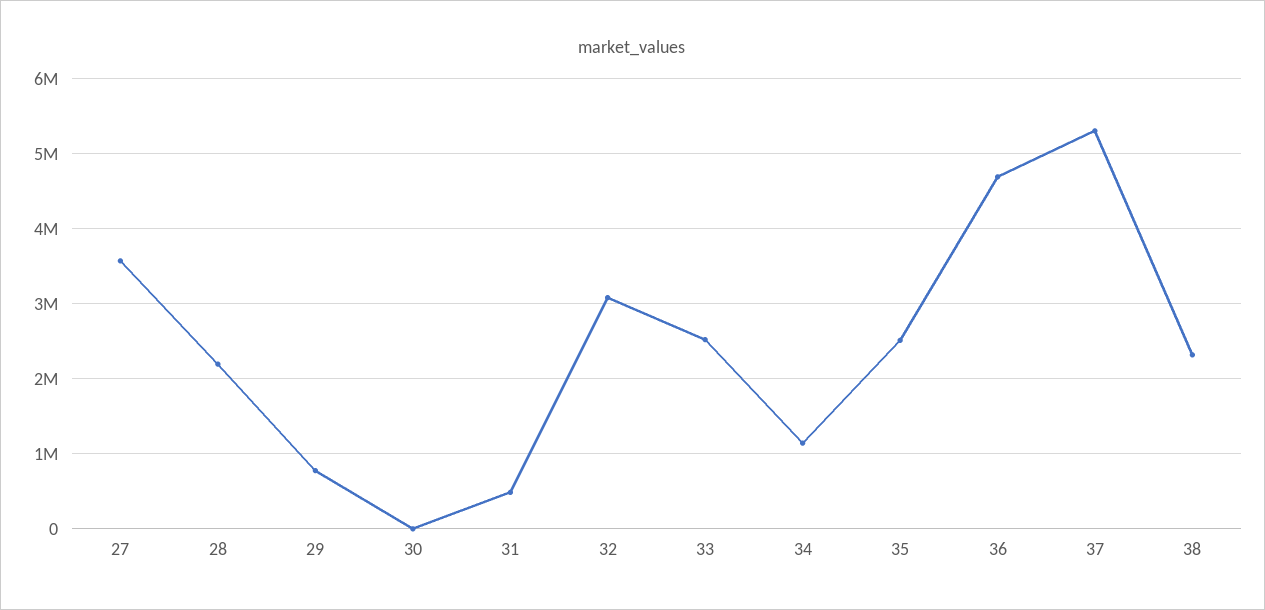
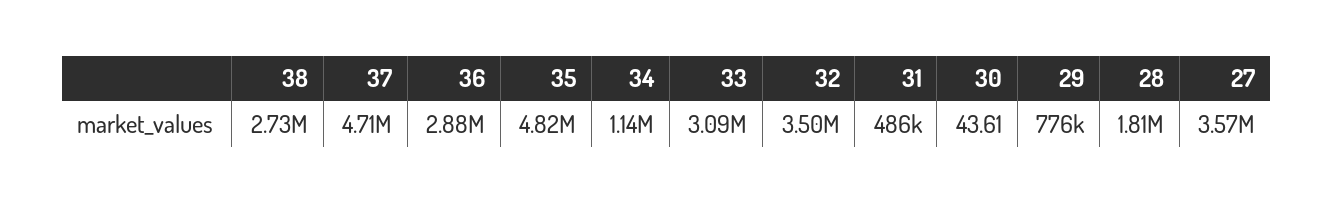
28: 2200000 -> 1810000
32: 3100000 -> 3500000
33: 2500000 -> 3090000
35: 2500000 -> 4820000
36: 4700000 -> 2880000
37: 5300000 -> 4710000
38: 2300000 -> 2730000

